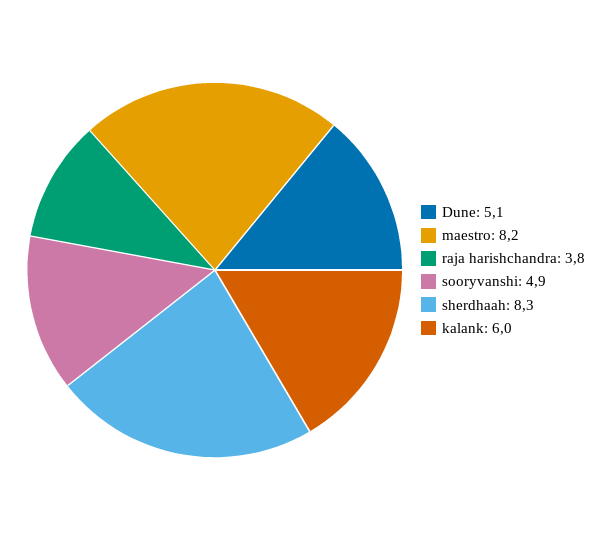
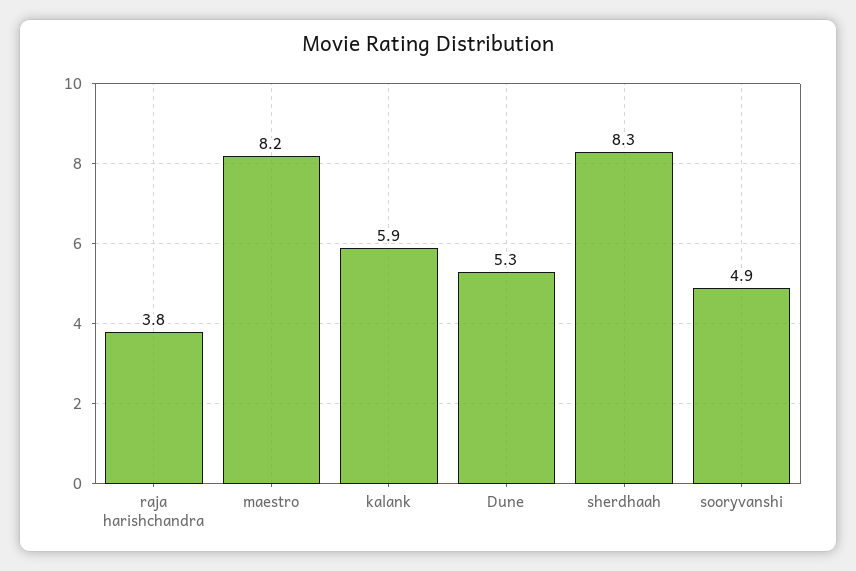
Dune: 5.1 -> 5.3
kalank: 6 -> 5.9

